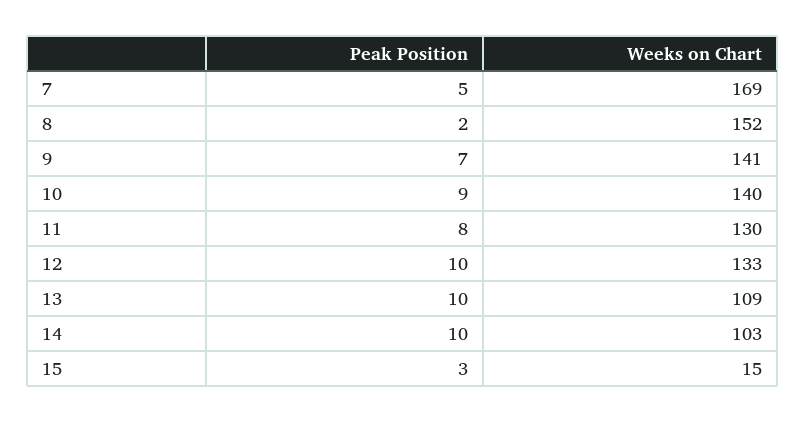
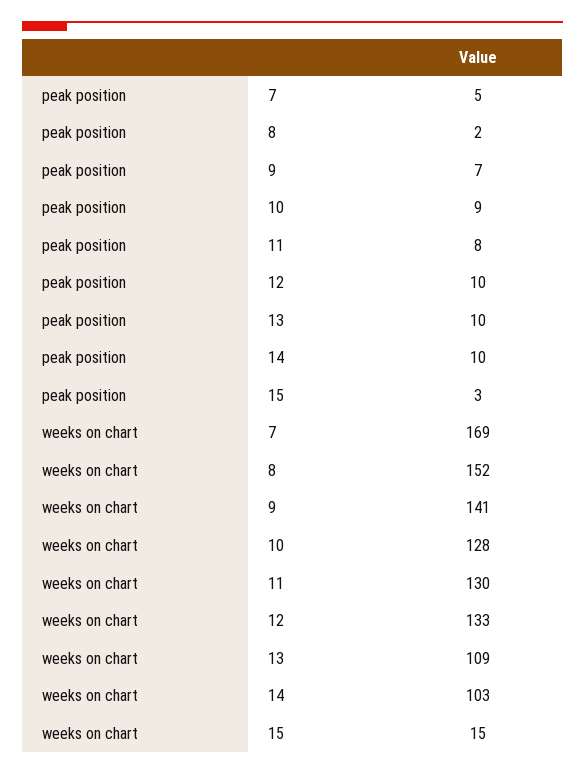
Weeks on Chart, 10: 140 -> 128

